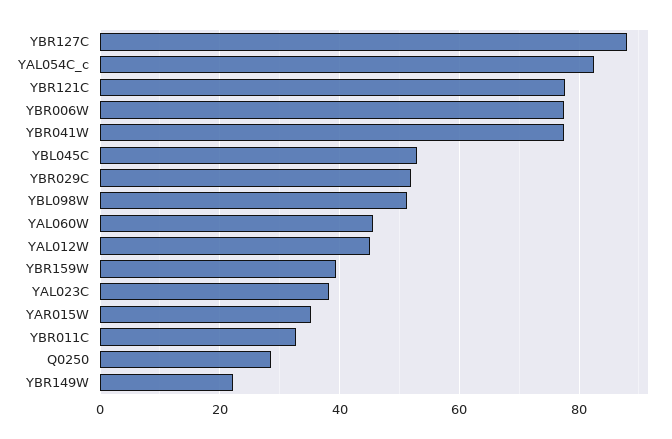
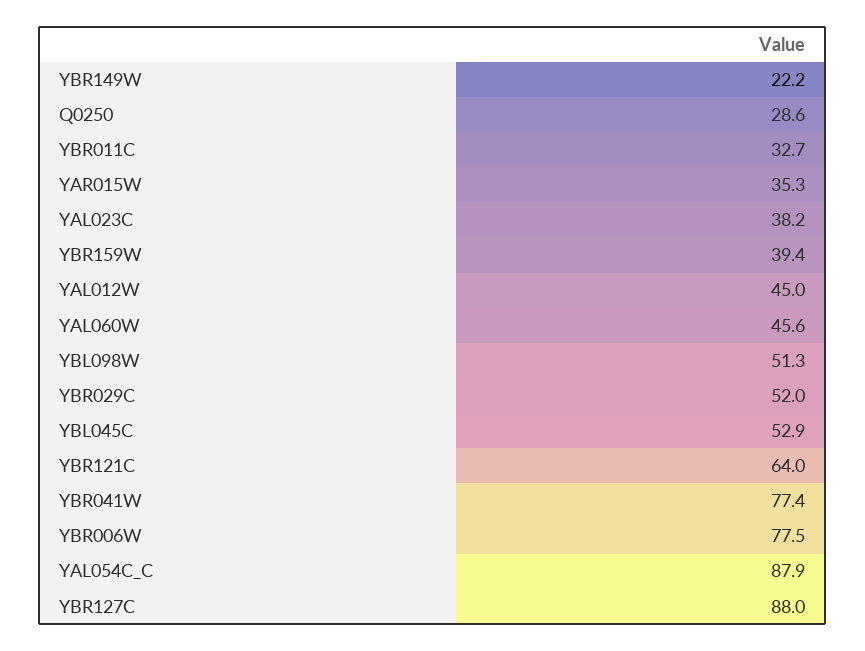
YAL054C_c: 82 -> 87.9
YBR121C: 78 -> 64

